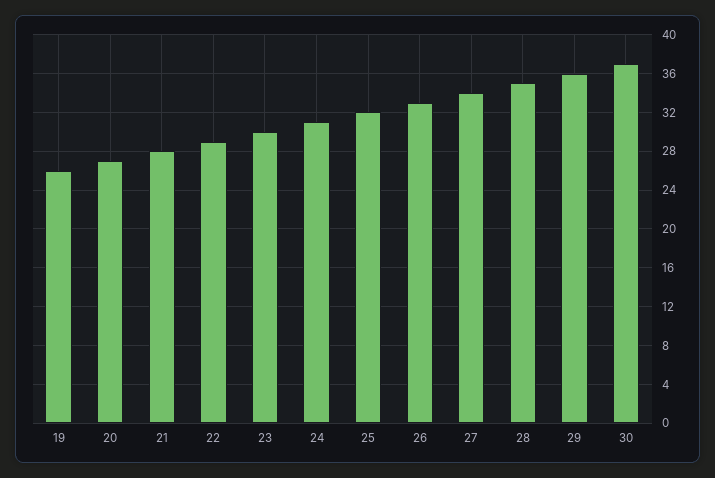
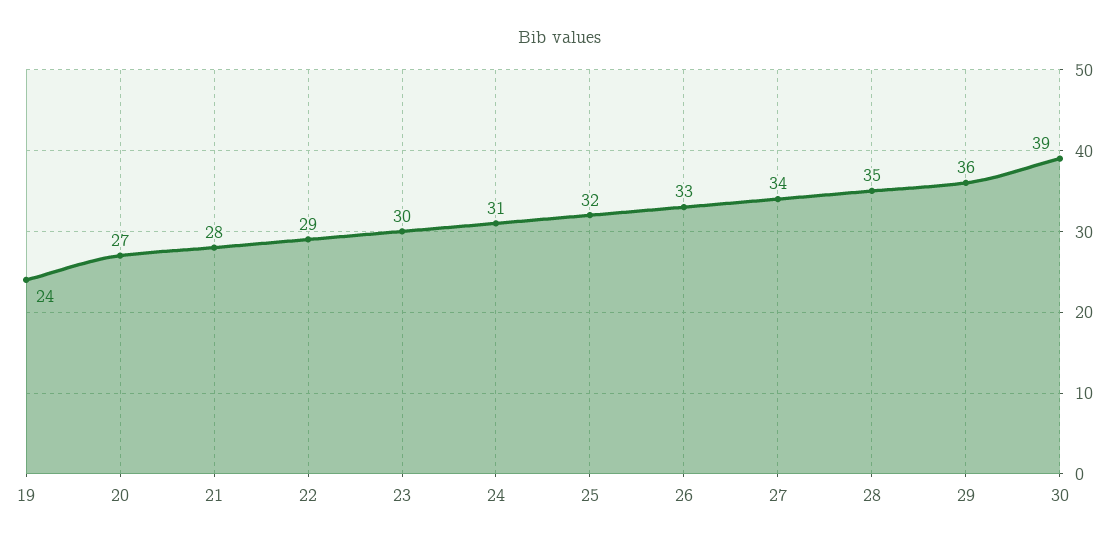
19: 26 -> 24
30: 37 -> 39

